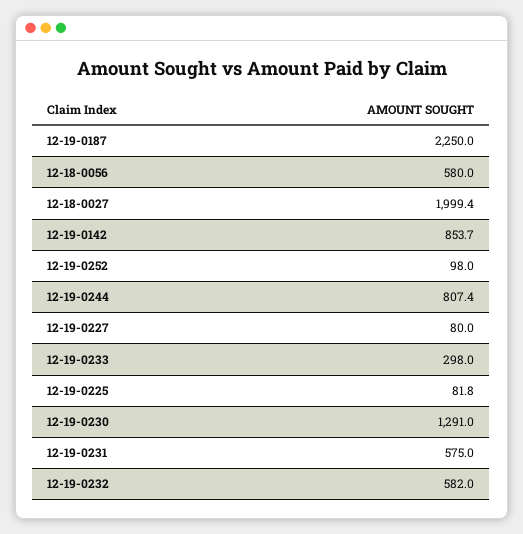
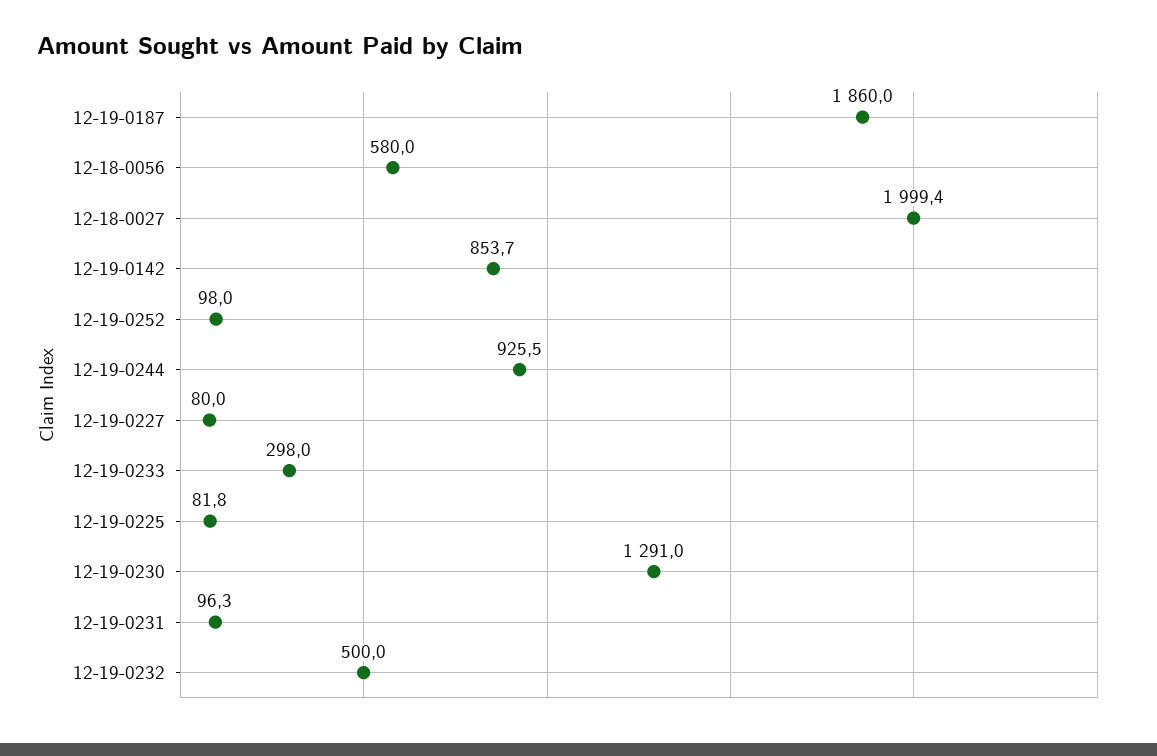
12-19-0187: 2250 -> 1860
12-19-0244: 807.4 -> 925.5
12-19-0231: 575 -> 96.3
12-19-0232: 582 -> 500

